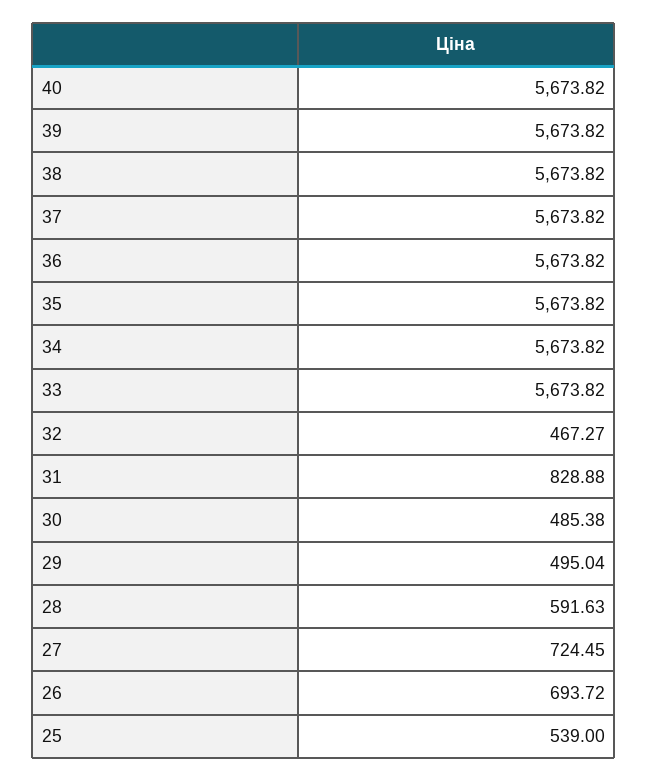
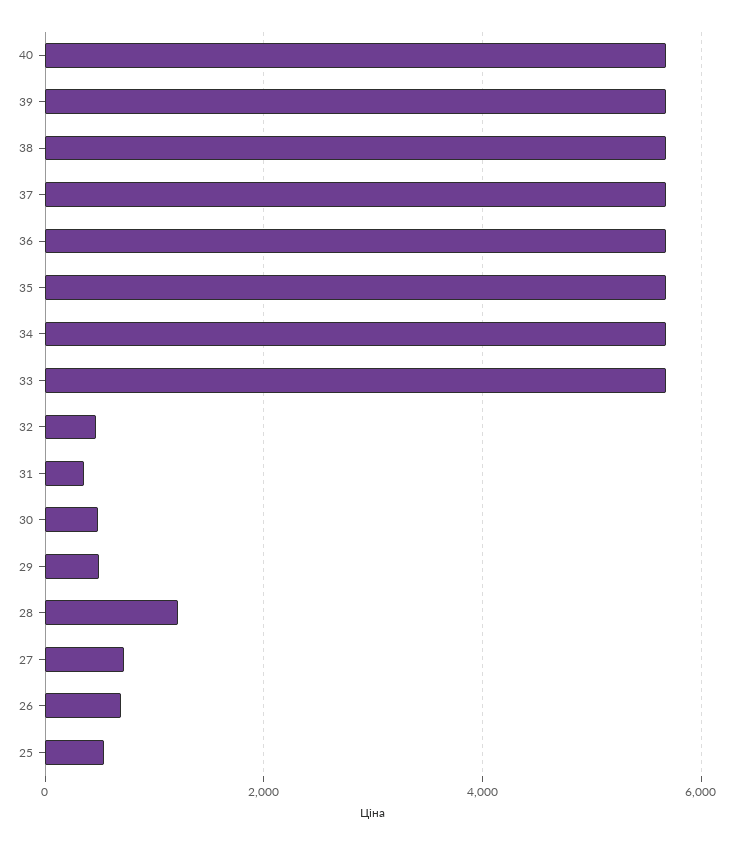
31: 828.88 -> 400
28: 591.63 -> 1200

